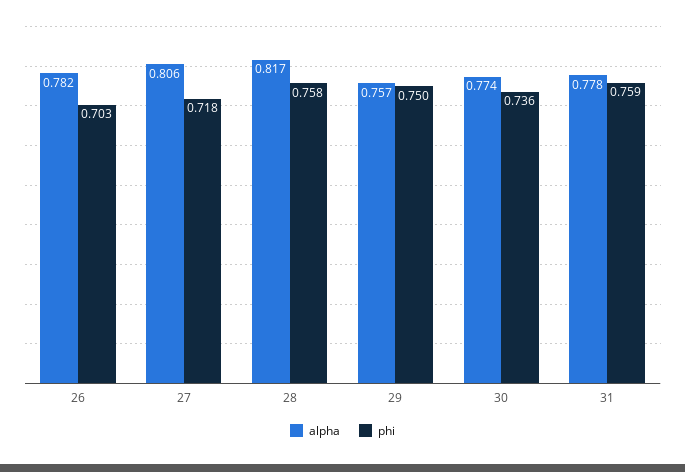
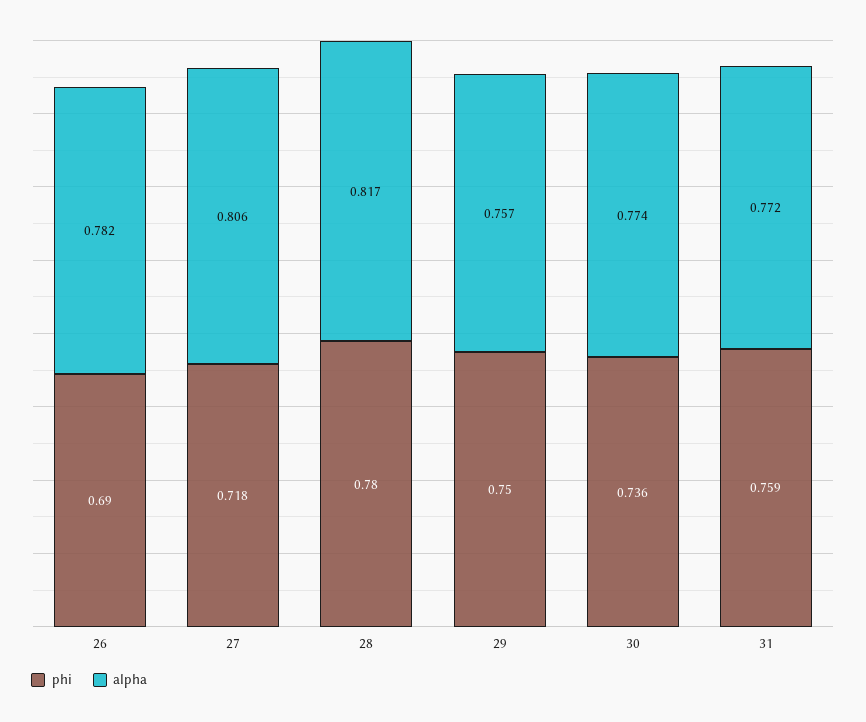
phi, 26: 0.703 -> 0.69
phi, 28: 0.758 -> 0.78
alpha, 31: 0.778 -> 0.772

